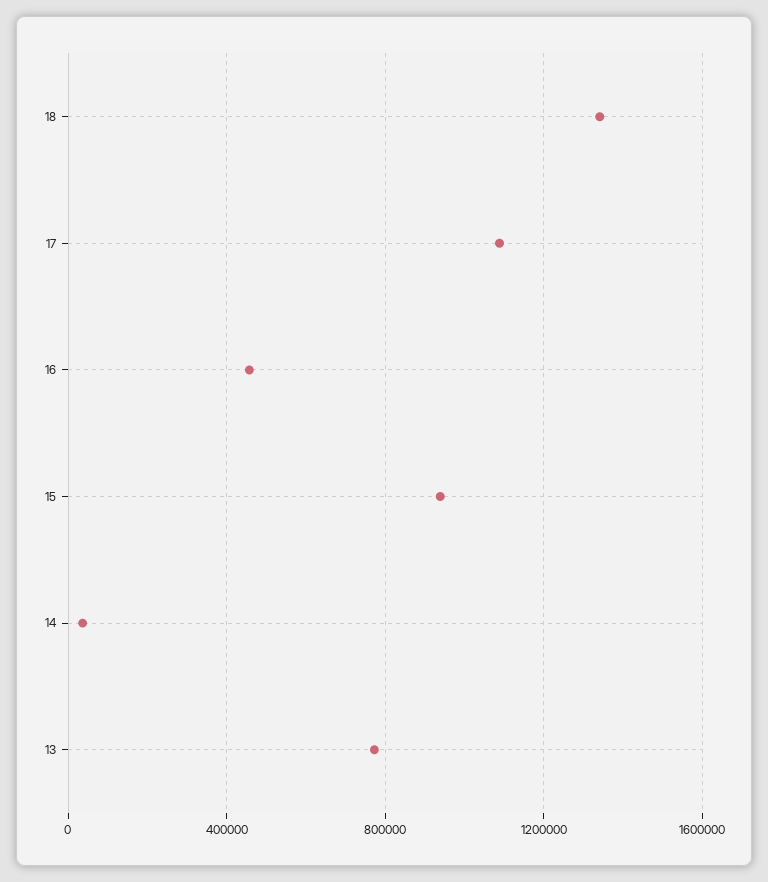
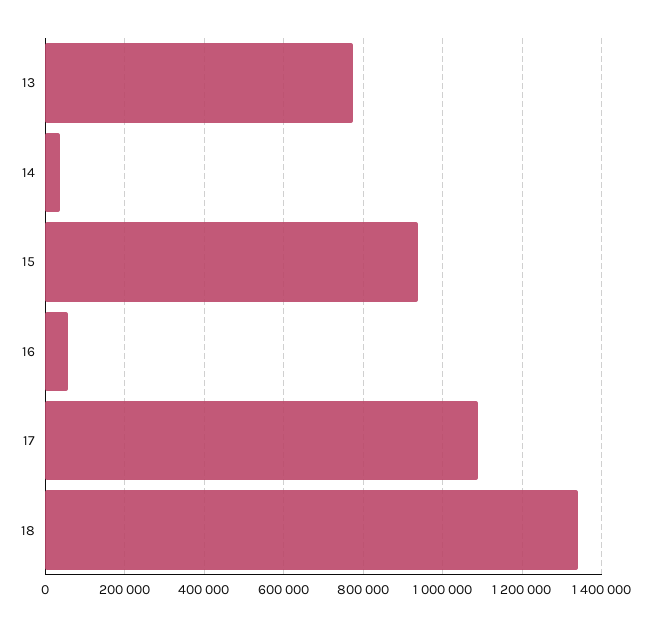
16: 450000 -> 60000

